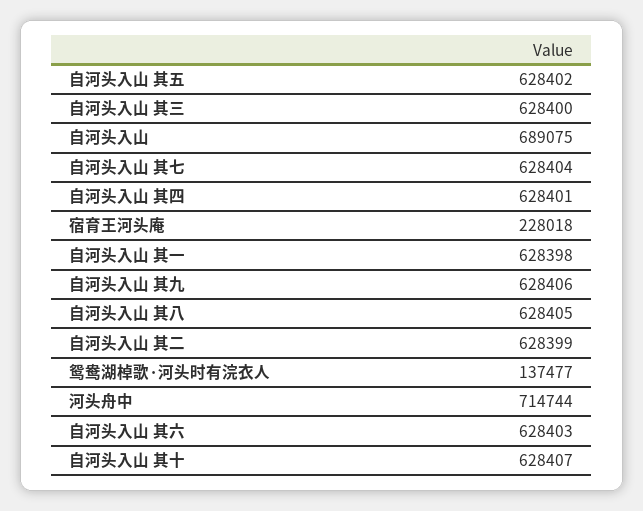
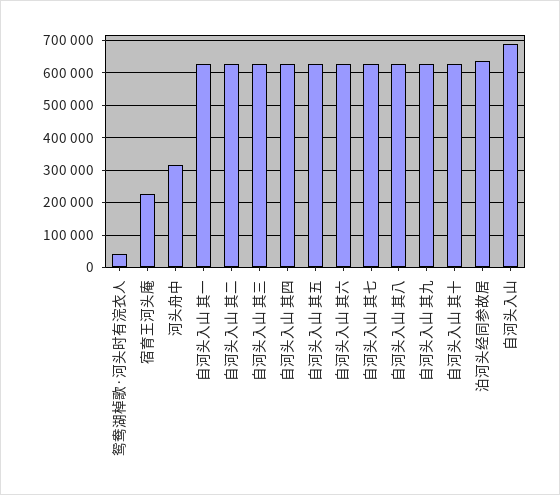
鸳鸯湖棹歌·河头时有浣衣人: 137477 -> 40000
河头舟中: 714744 -> 320000
泊河头经同参故居: none -> 640000

